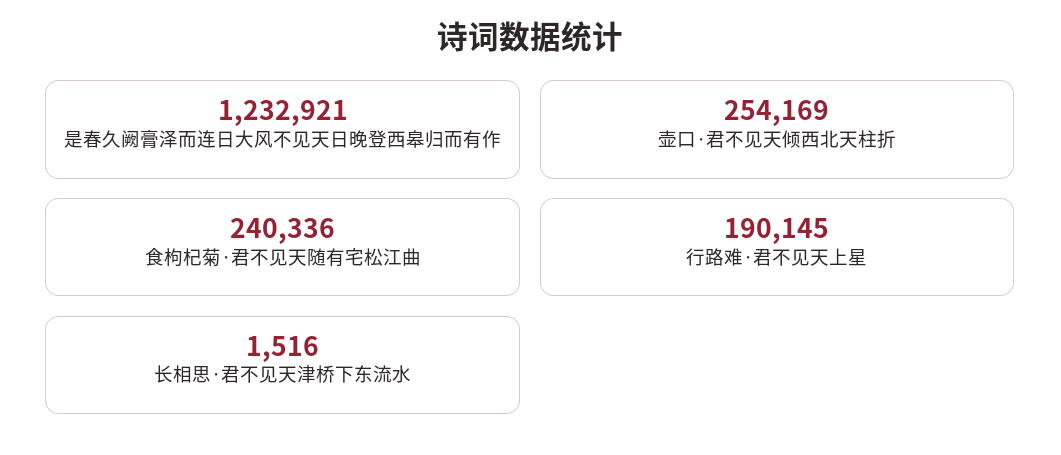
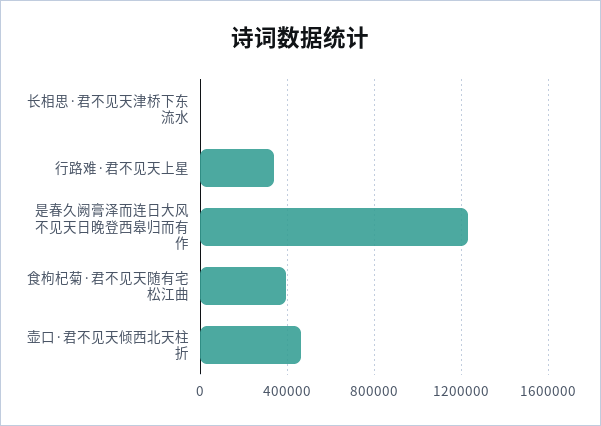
壶口·君不见天倾西北天柱折: 254169 -> 450000
食枸杞菊·君不见天随有宅松江曲: 240336 -> 400000
行路难·君不见天上星: 190145 -> 350000

